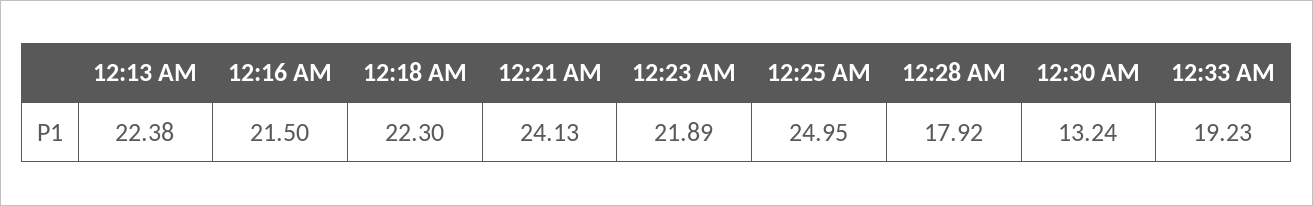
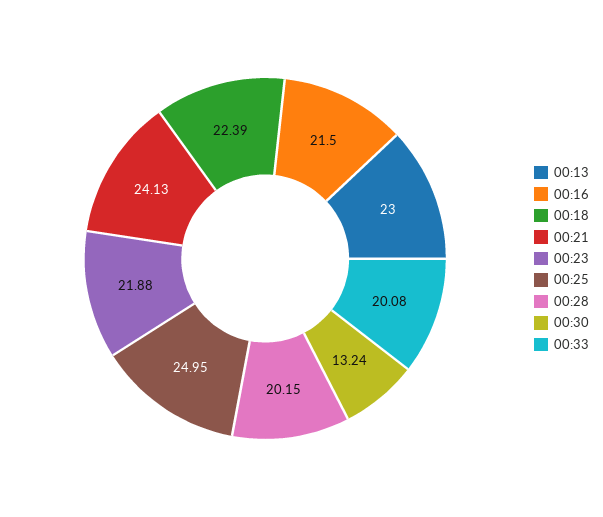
12:13 AM: 22.38 -> 23
12:18 AM: 22.3 -> 22.39
12:23 AM: 21.89 -> 21.88
12:28 AM: 17.92 -> 20.15
12:33 AM: 19.23 -> 20.08

